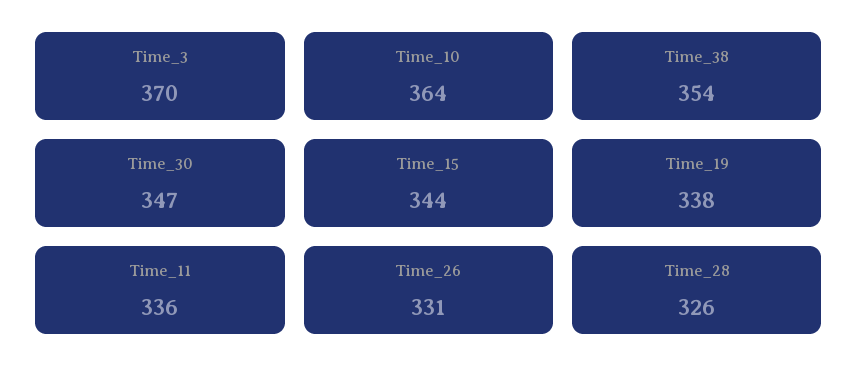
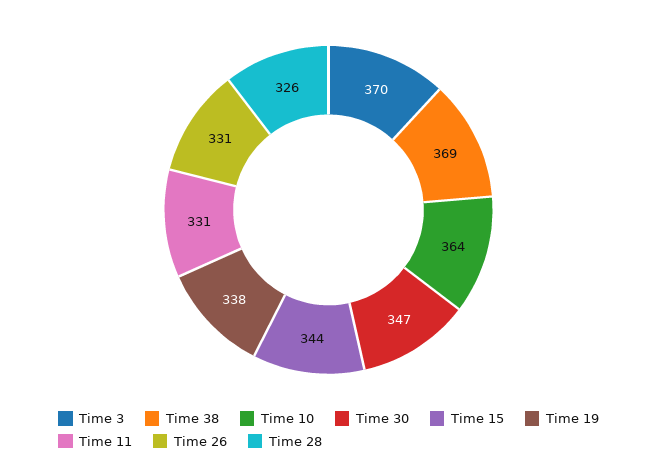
Time_38: 354 -> 369
Time_11: 336 -> 331

